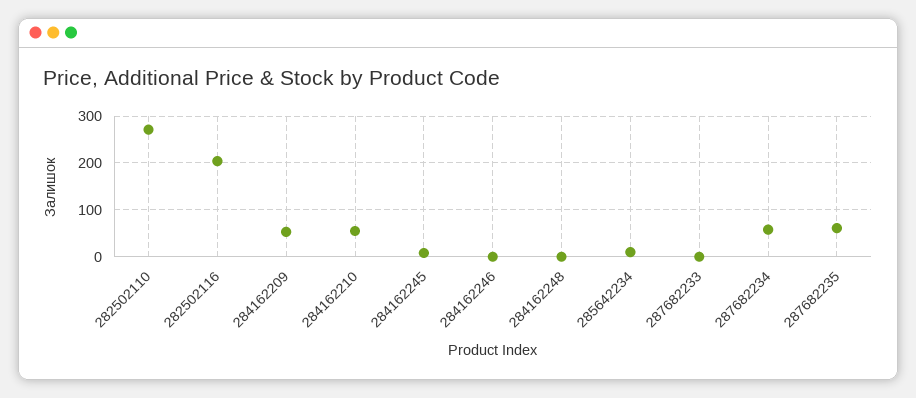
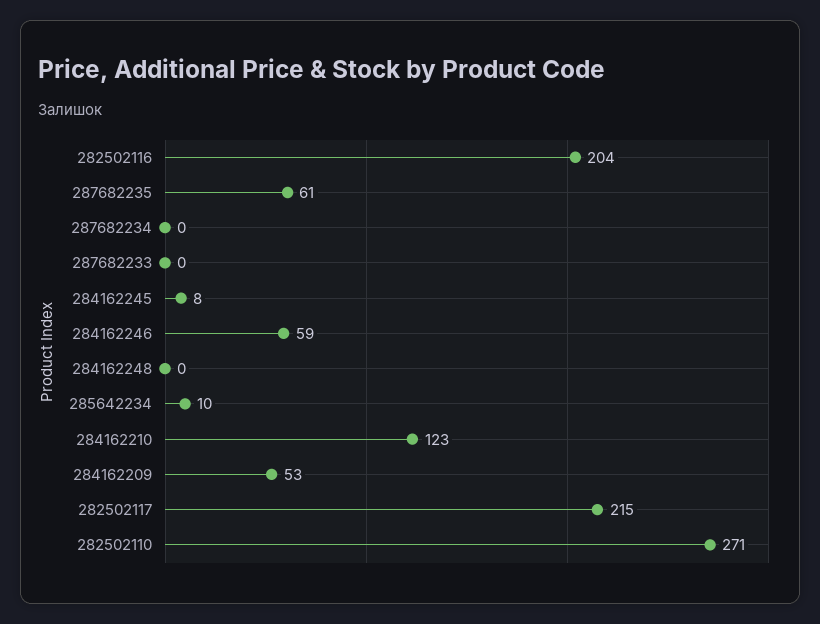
284162210: 60 -> 123
284162246: 0 -> 59
287682234: 60 -> 0
282502117: none -> 215

